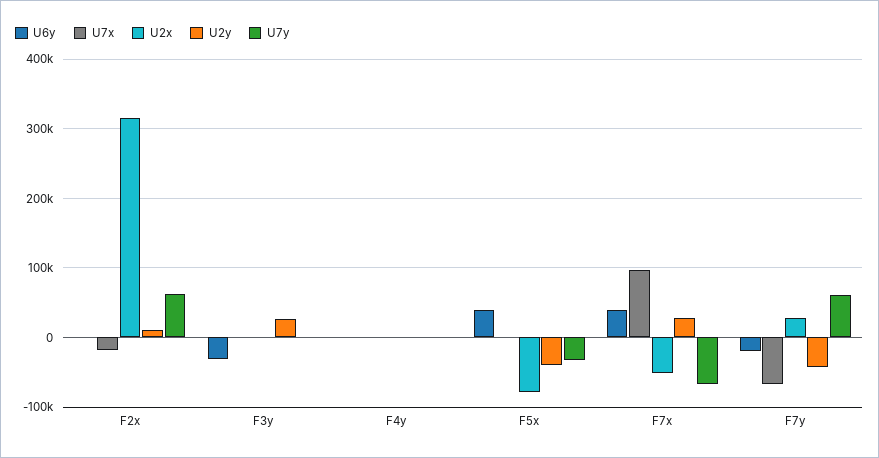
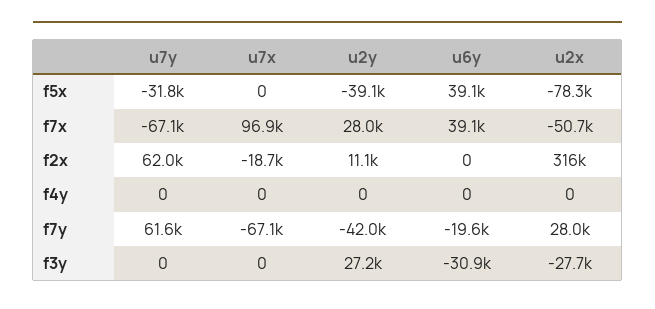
U2x, F3y: 0 -> -27700

